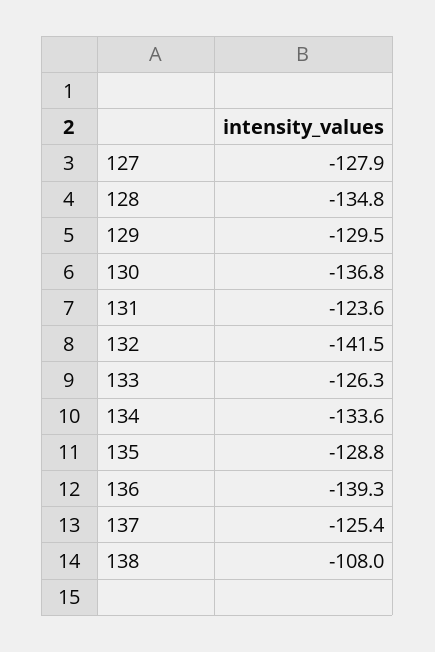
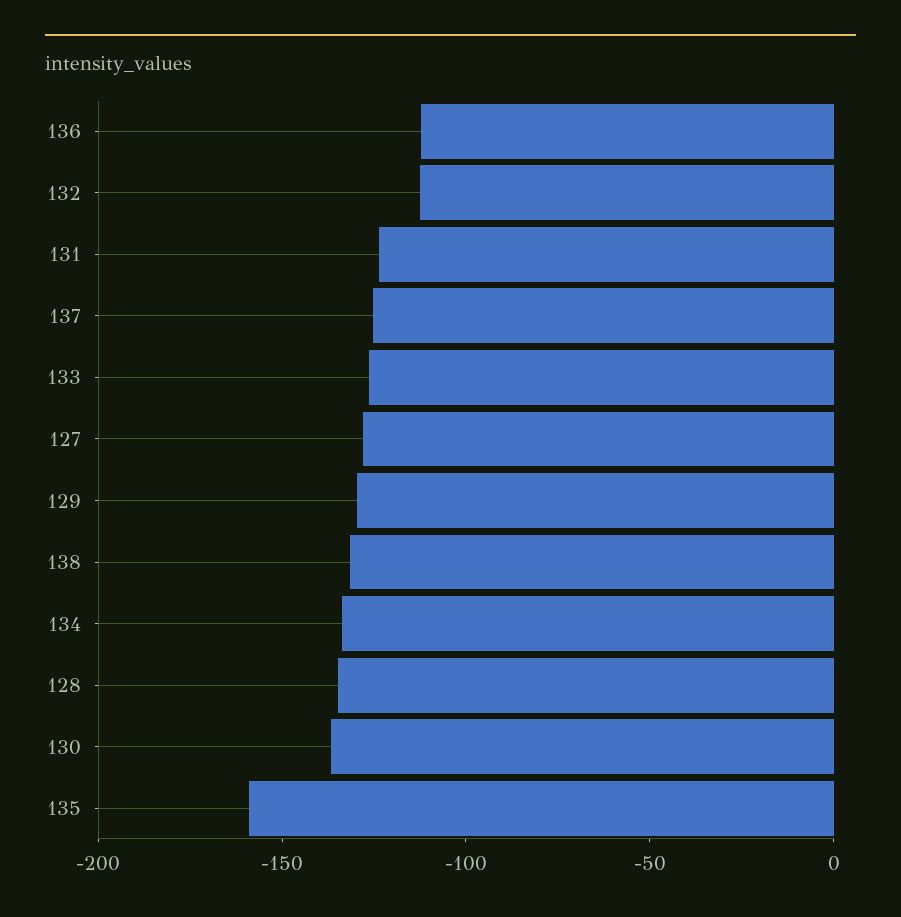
132: -141.5 -> -110
135: -128.8 -> -160
136: -139.3 -> -110
138: -108 -> -130

